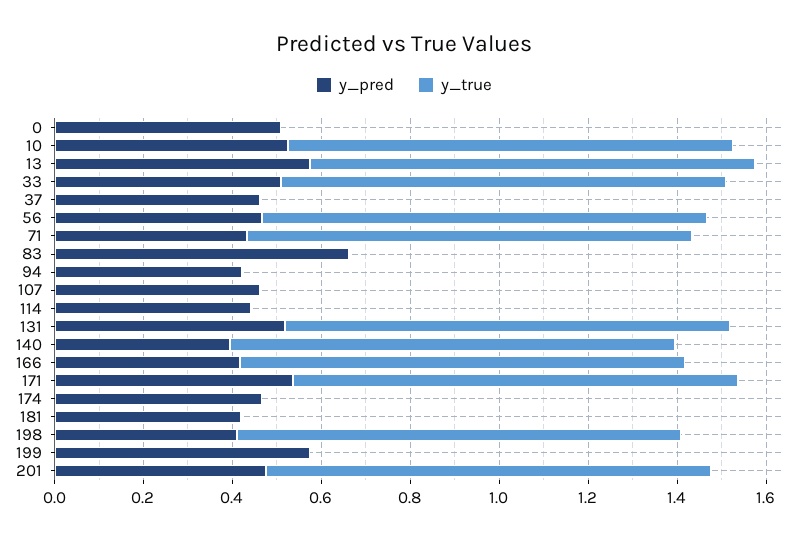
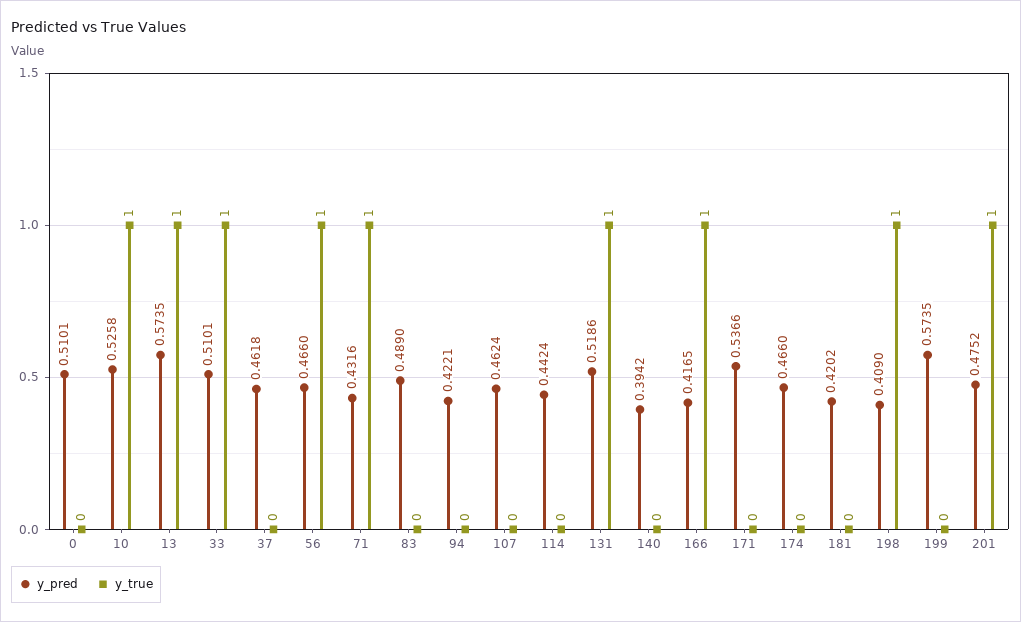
y_pred, 83: 0.65 -> 0.489
y_true, 140: 1 -> 0
y_true, 171: 1 -> 0

